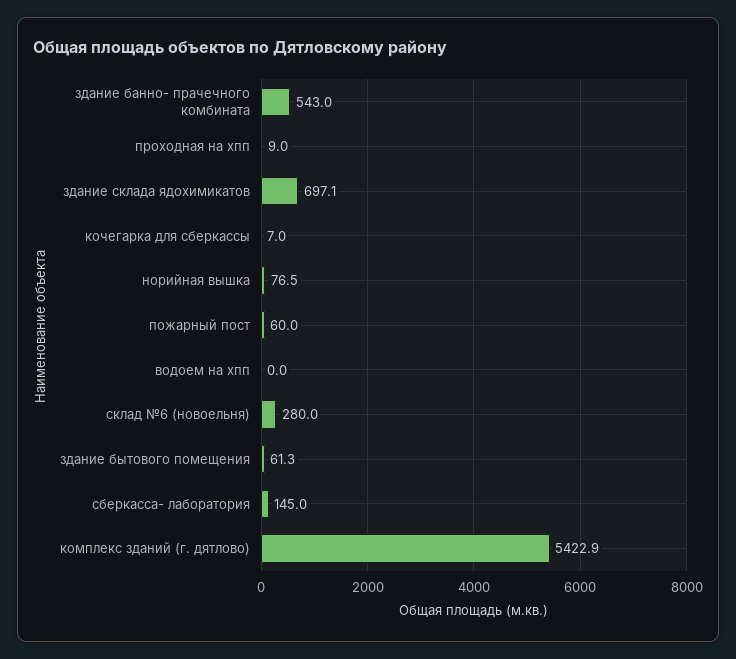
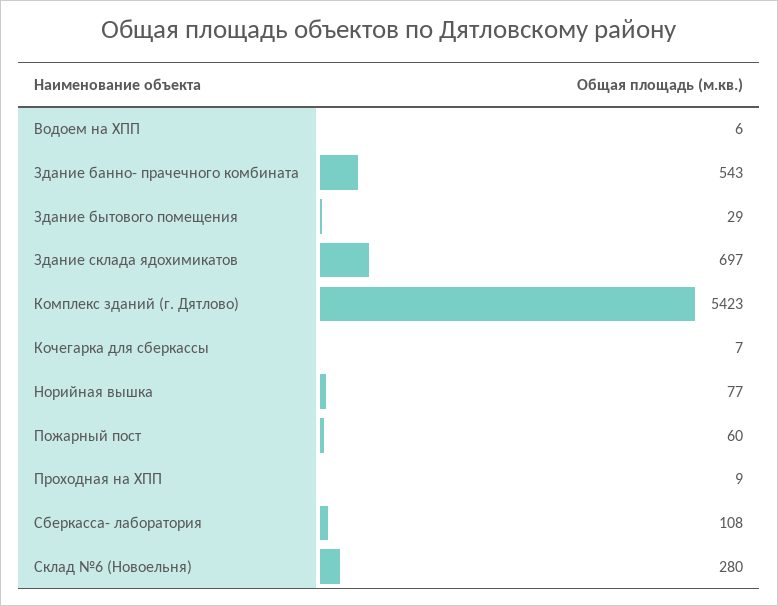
водоем на хпп: 0 -> 6
здание бытового помещения: 61.3 -> 29
сберкасса- лаборатория: 145 -> 108

